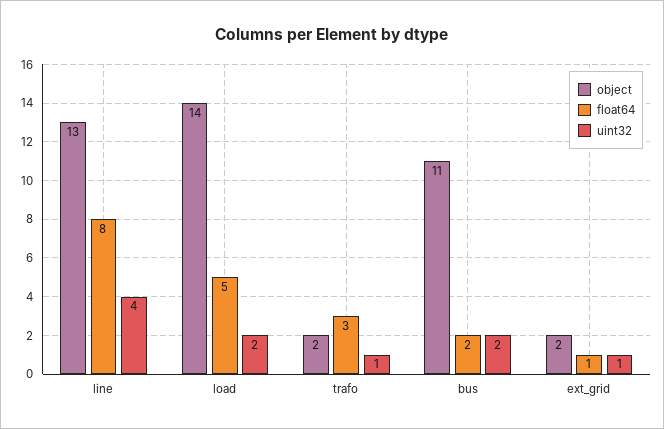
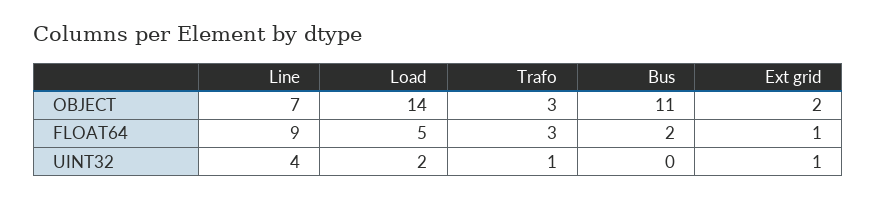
object, line: 13 -> 7
float64, line: 8 -> 9
object, trafo: 2 -> 3
uint32, bus: 2 -> 0

